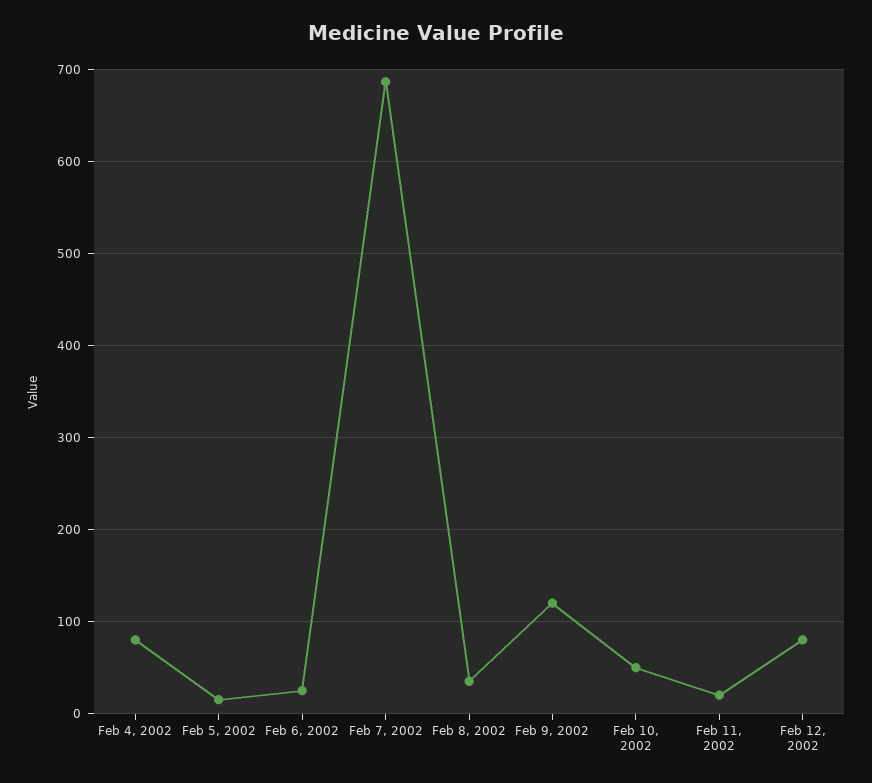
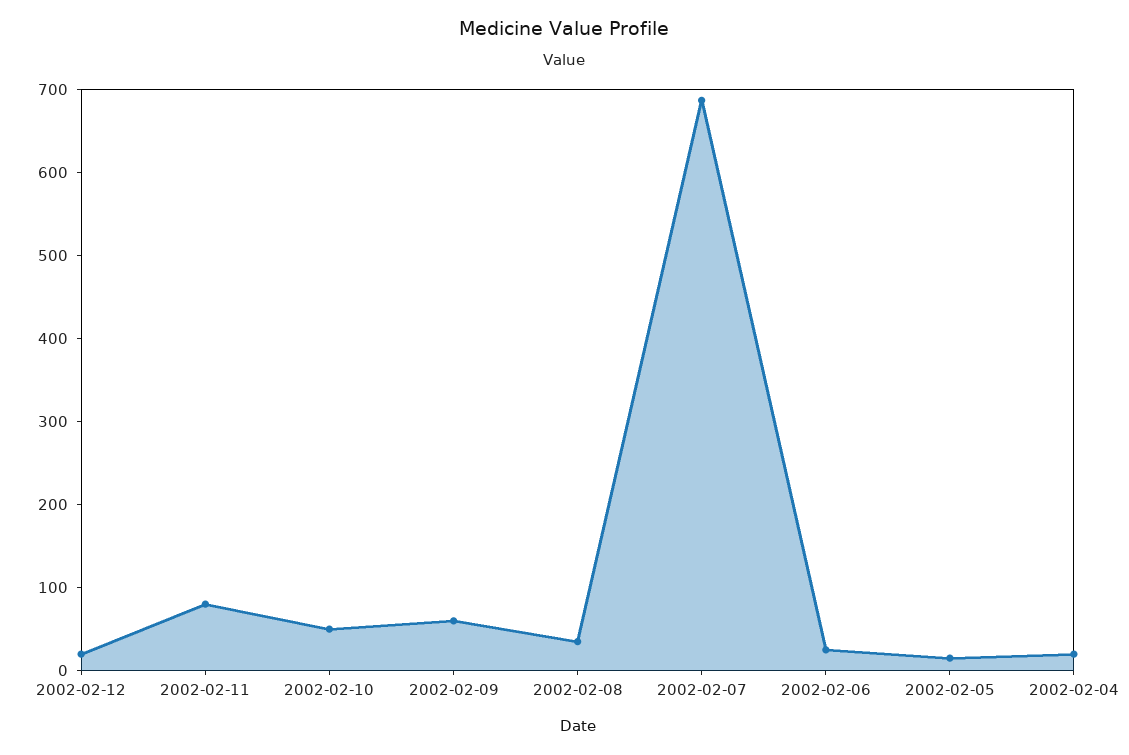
Feb 4, 2002: 80 -> 20
Feb 9, 2002: 120 -> 60
Feb 11, 2002: 20 -> 80
Feb 12, 2002: 80 -> 20

